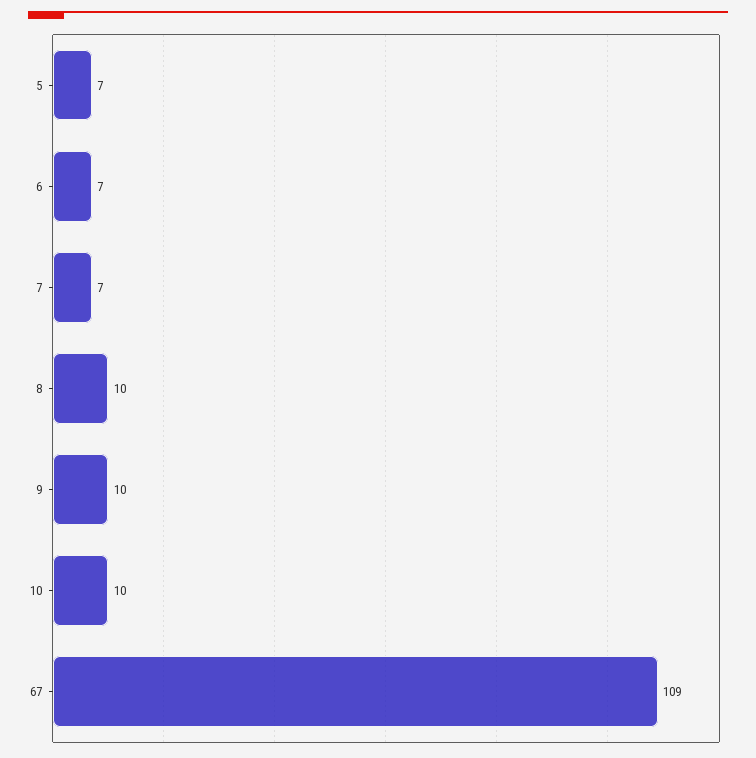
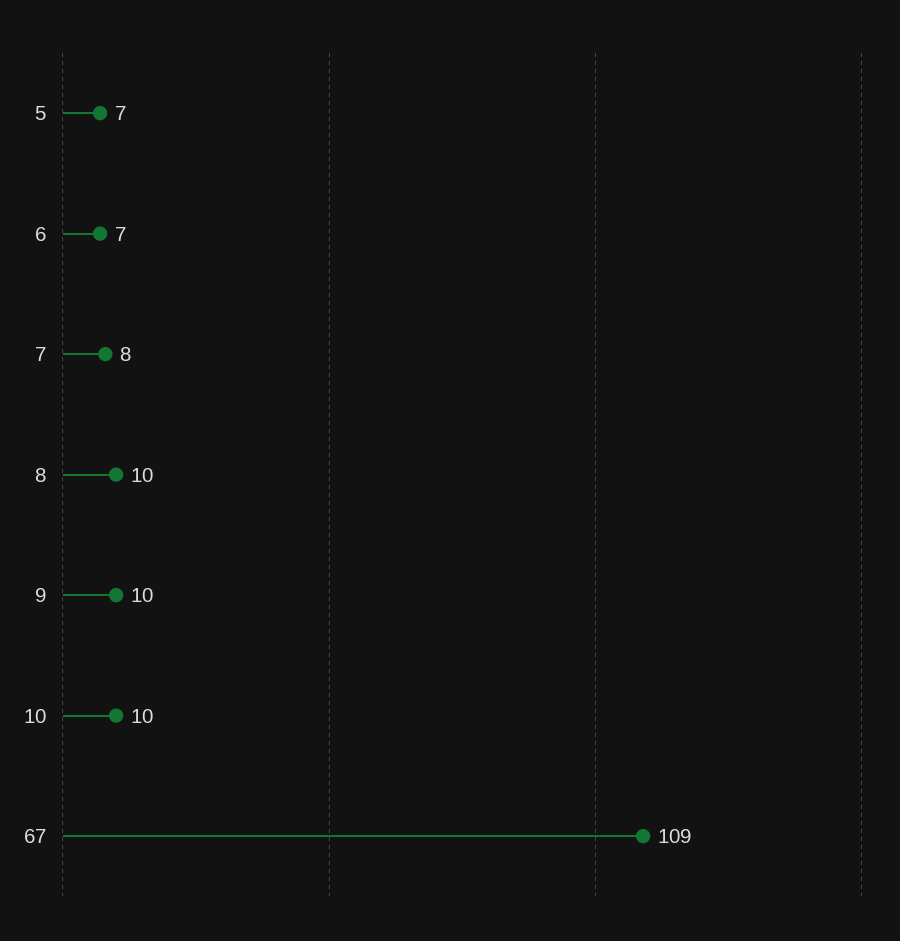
7: 7 -> 8

